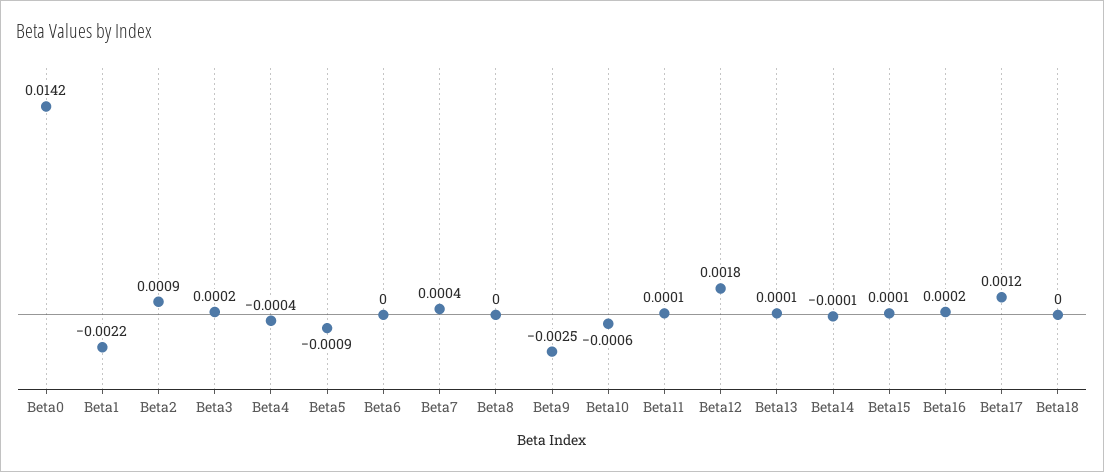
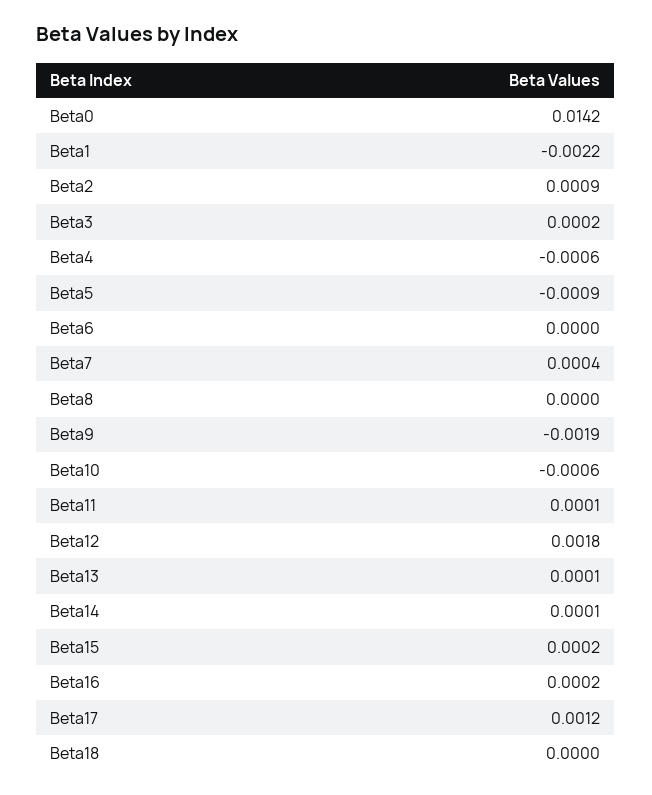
Beta4: -0.0004 -> -0.0006
Beta9: -0.0025 -> -0.0019
Beta14: -0.0001 -> 0.0001
Beta15: 0.0001 -> 0.0002

